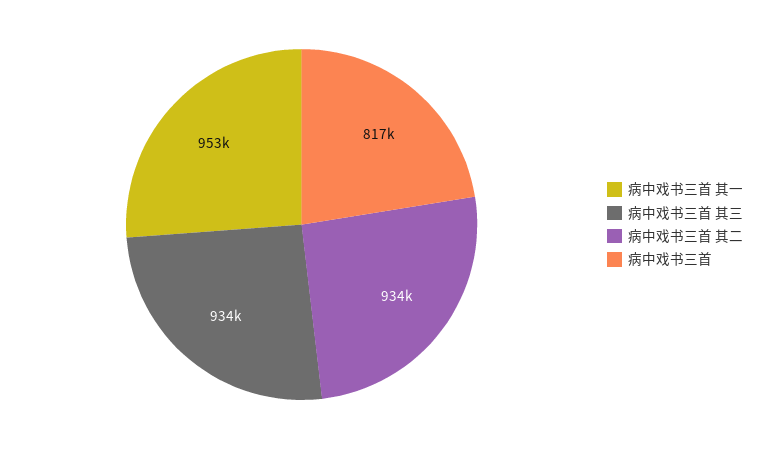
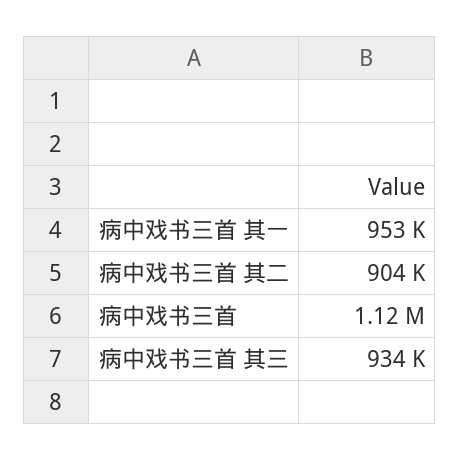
病中戏书三首 其二: 934000 -> 904000
病中戏书三首: 817000 -> 1120000

